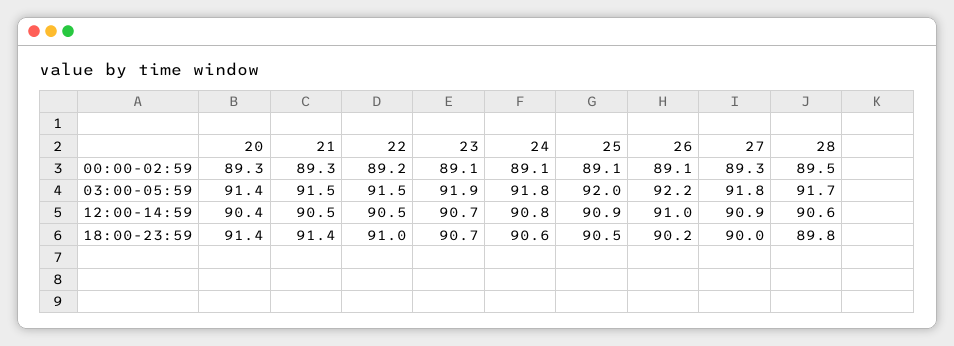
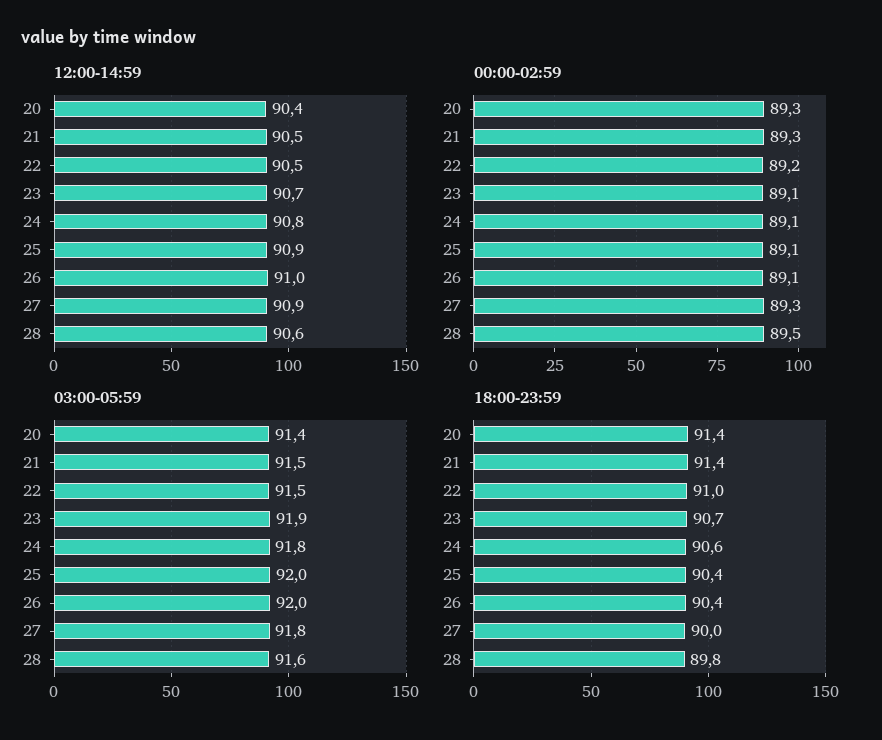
03:00-05:59, 26: 92.2 -> 92
03:00-05:59, 28: 91.7 -> 91.6
18:00-23:59, 25: 90.5 -> 90.4
18:00-23:59, 26: 90.2 -> 90.4

